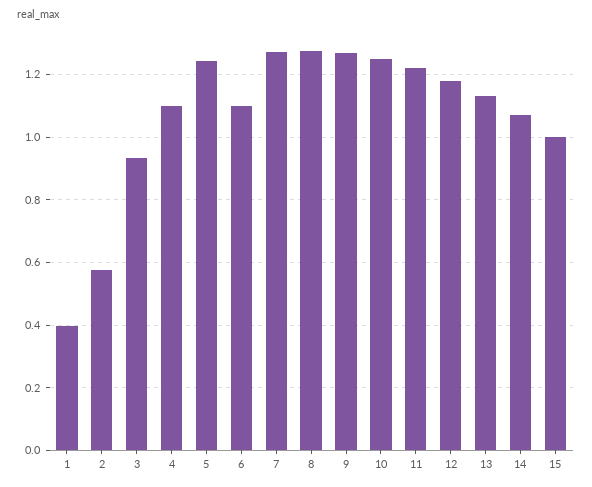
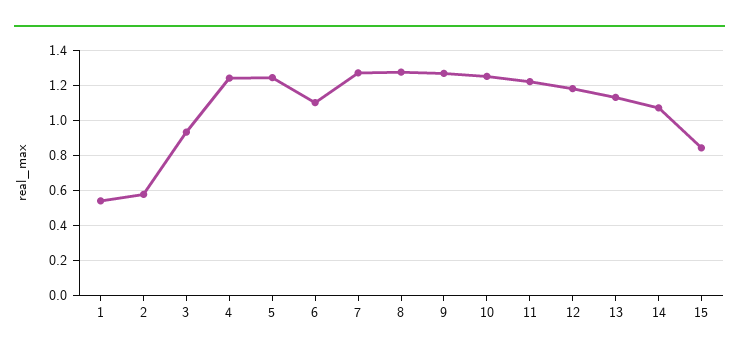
1: 0.4 -> 0.55
4: 1.1 -> 1.25
15: 1 -> 0.85

